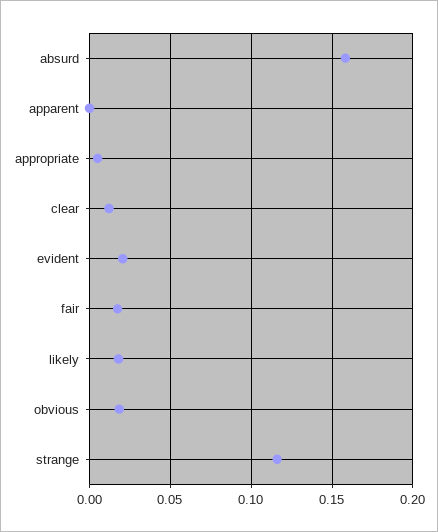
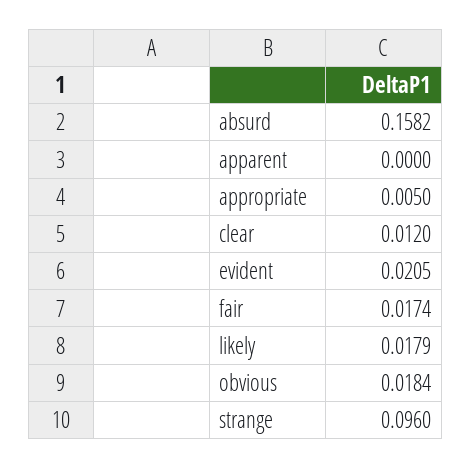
strange: 0.115 -> 0.096

